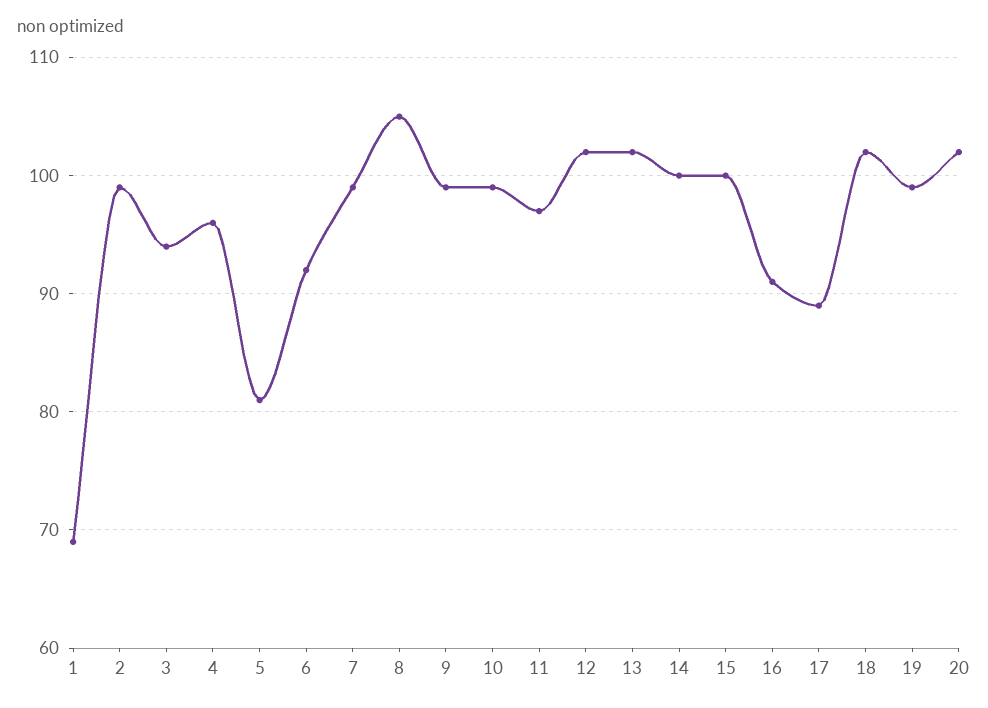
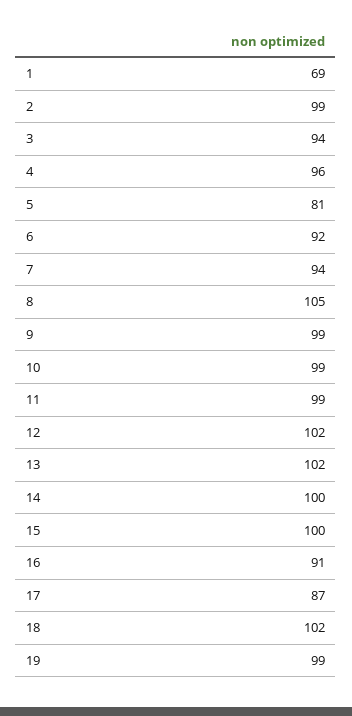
7: 99 -> 94
11: 97 -> 99
17: 89 -> 87
20: 102 -> none

